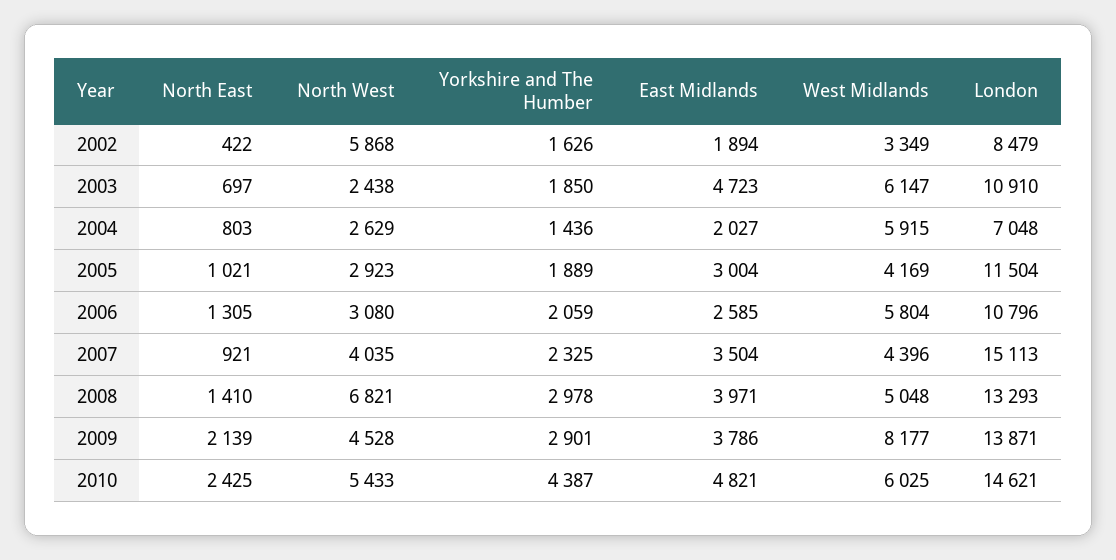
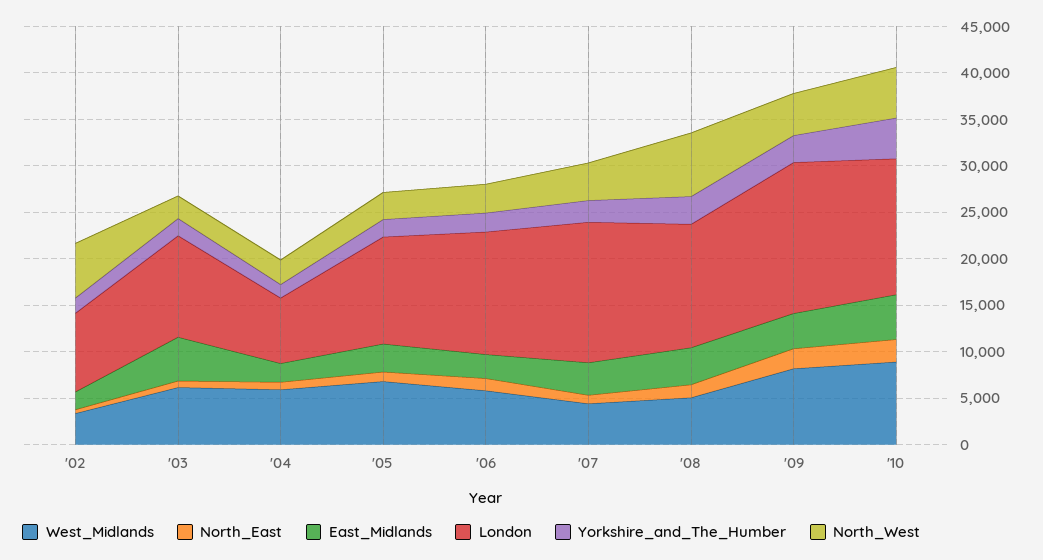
West Midlands, 2005: 4169 -> 7000
London, 2006: 10796 -> 13000
London, 2009: 13871 -> 16000
West Midlands, 2010: 6025 -> 9000

